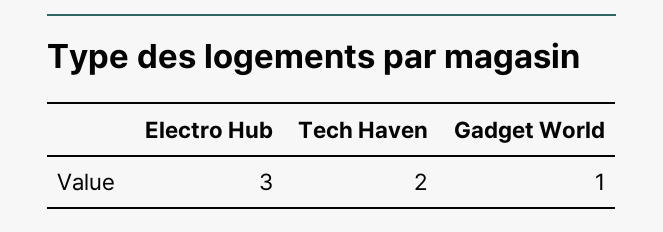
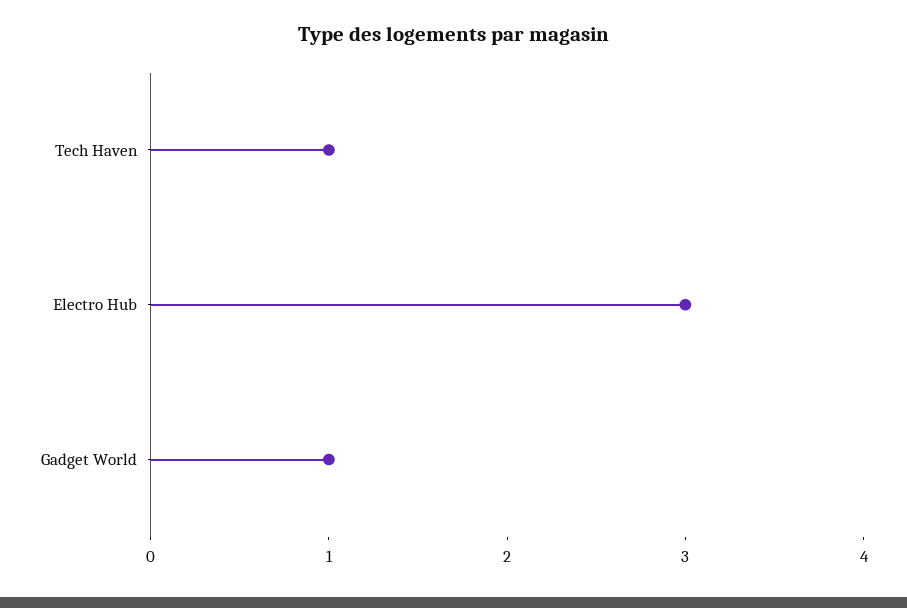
Tech Haven: 2 -> 1

